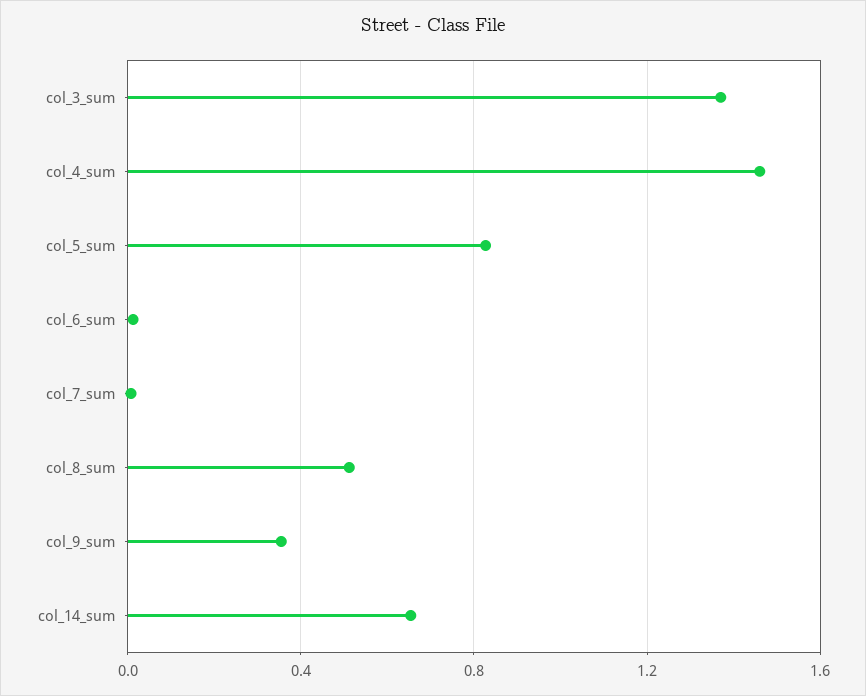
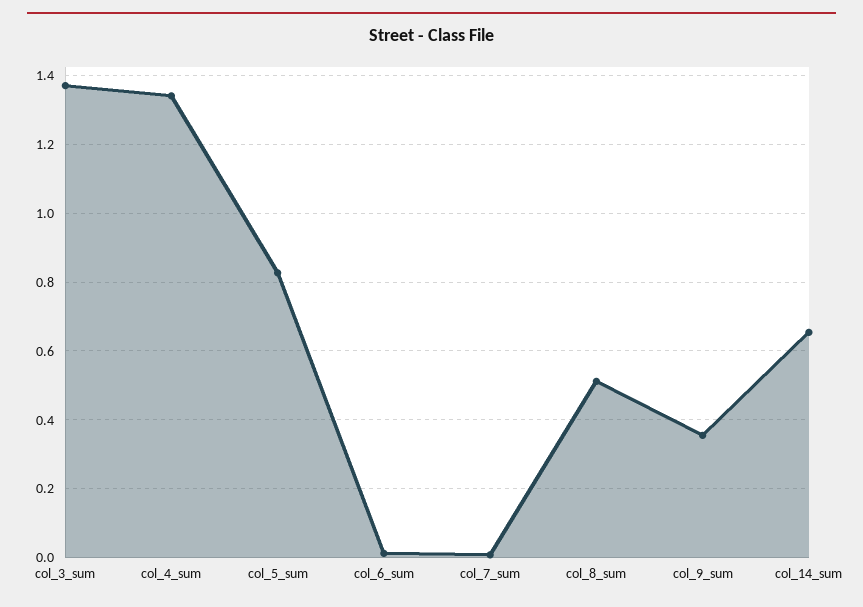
col_4_sum: 1.45 -> 1.34

